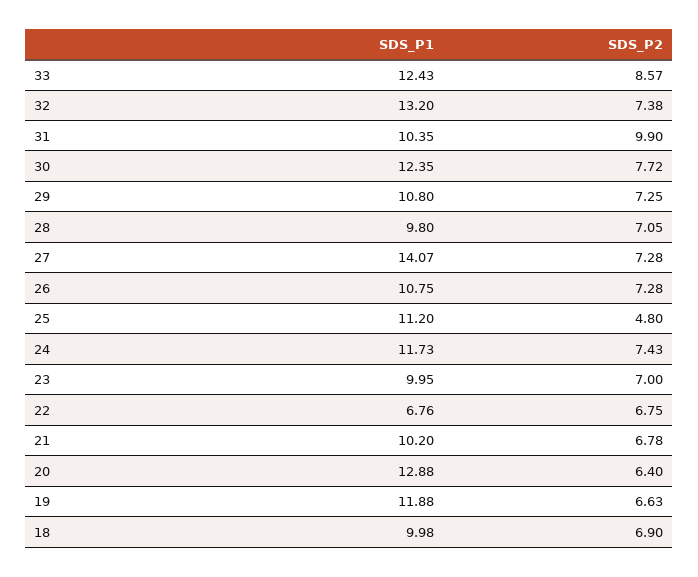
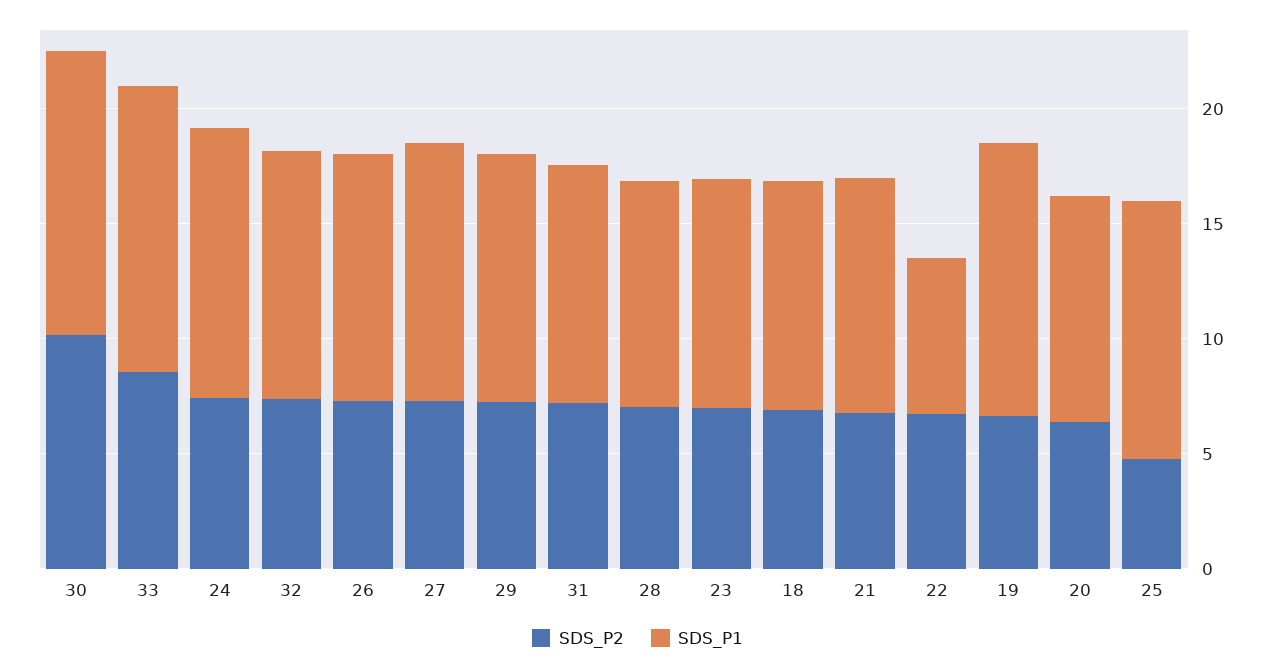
SDS_P1, 32: 13.2 -> 11
SDS_P2, 31: 9.9 -> 7
SDS_P2, 30: 7.72 -> 10
SDS_P1, 27: 14.07 -> 11
SDS_P1, 20: 12.88 -> 10

